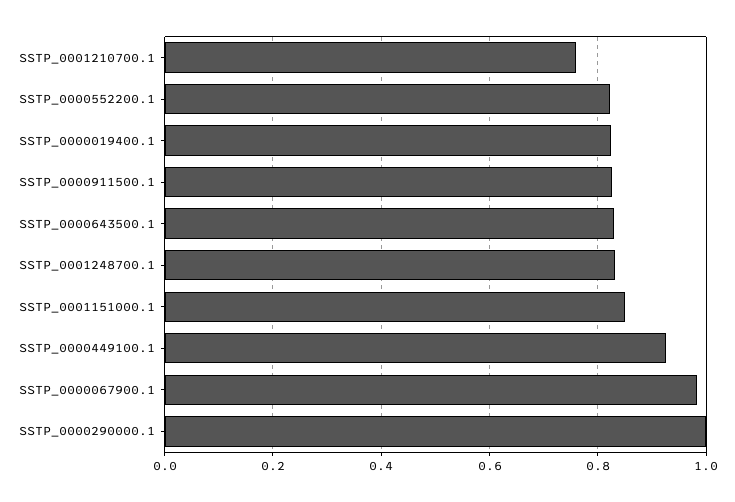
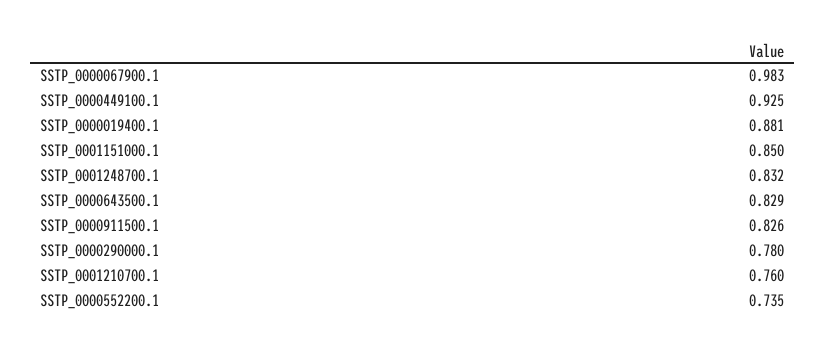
SSTP_0000552200.1: 0.82 -> 0.735
SSTP_0000019400.1: 0.82 -> 0.881
SSTP_0000290000.1: 1 -> 0.78

